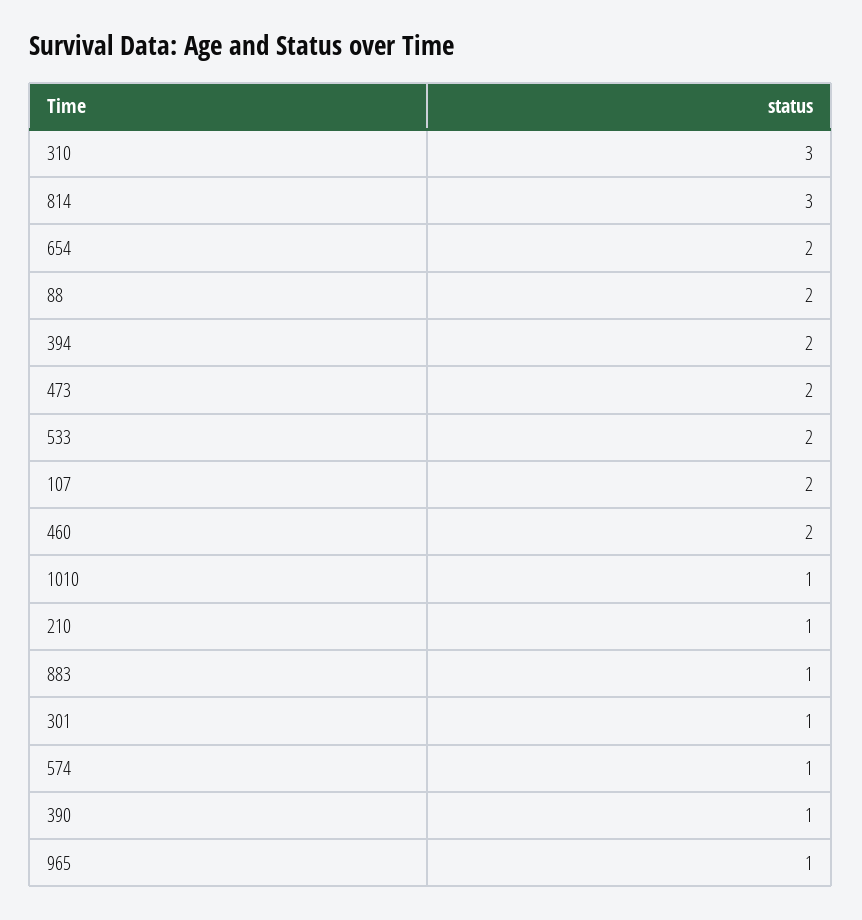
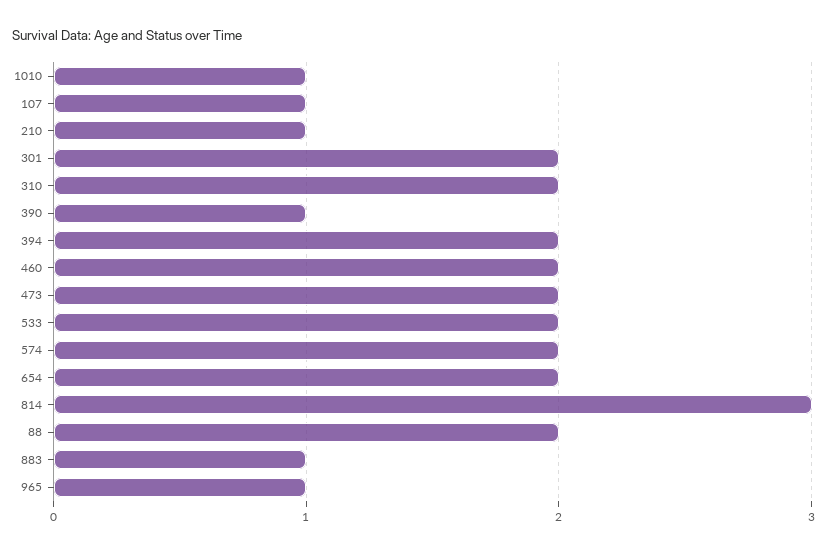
310: 3 -> 2
107: 2 -> 1
301: 1 -> 2
574: 1 -> 2

